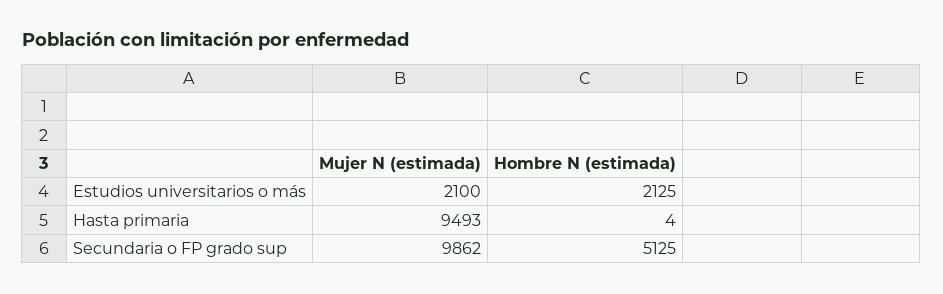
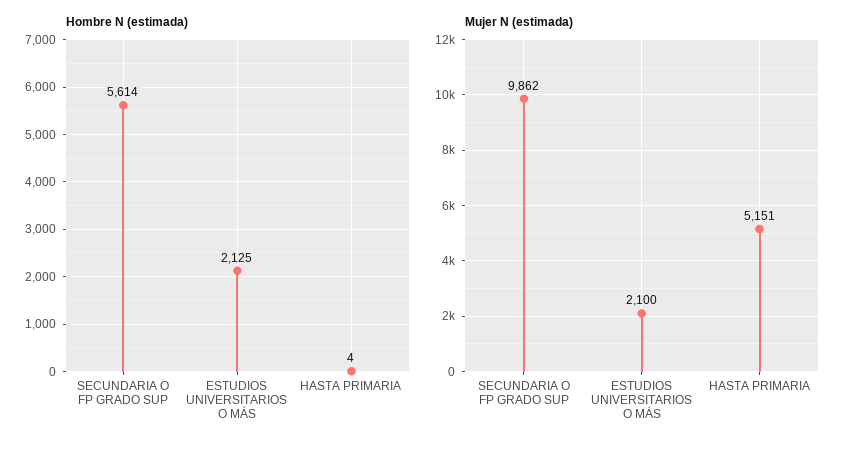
Mujer N (estimada), Hasta primaria: 9493 -> 5151
Hombre N (estimada), Secundaria o FP grado sup: 5125 -> 5614

